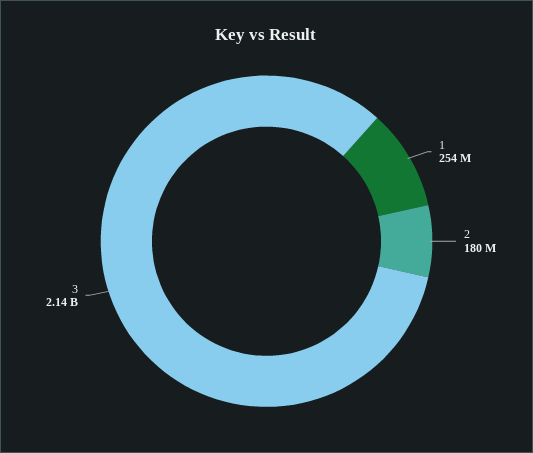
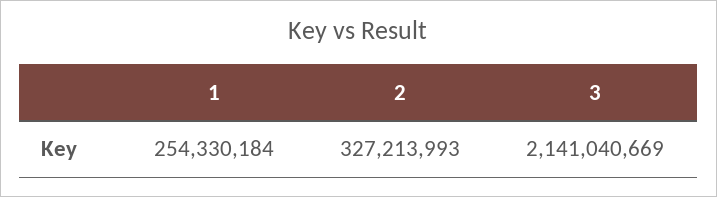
2: 180000000 -> 327213993

